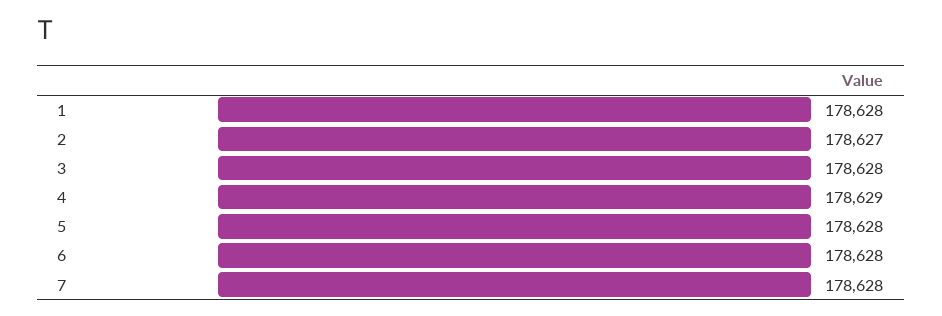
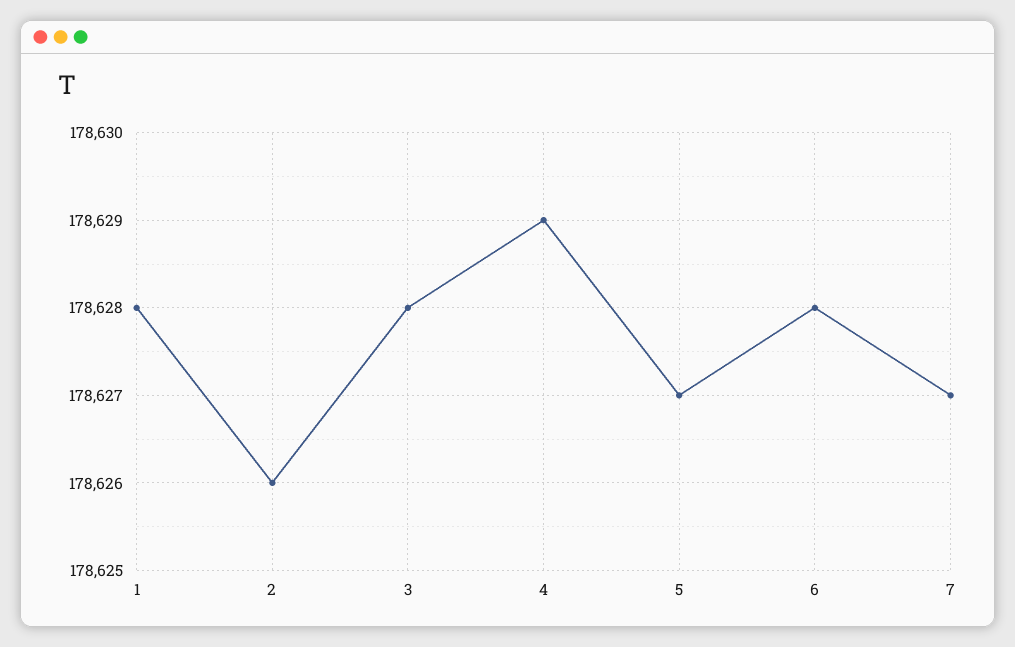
2: 178627 -> 178626
5: 178628 -> 178627
7: 178628 -> 178627

